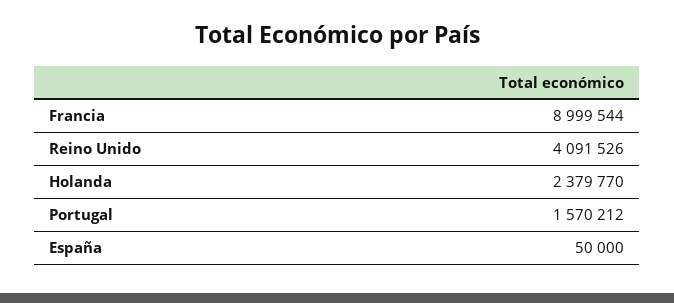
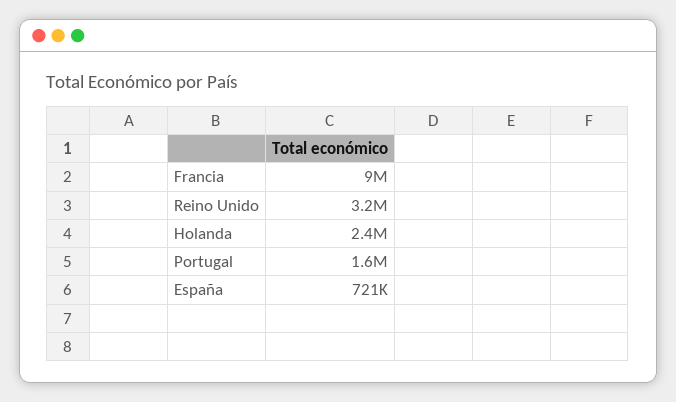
Reino Unido: 4091526 -> 3200000
España: 50000 -> 721000

